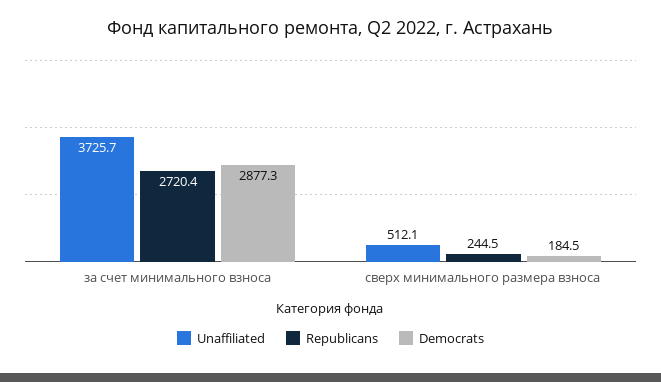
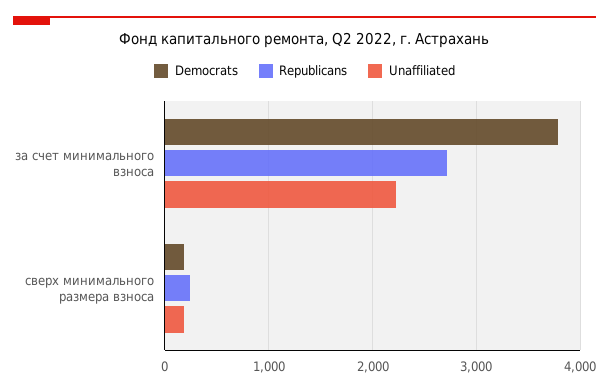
Unaffiliated, за счет минимального взноса: 3725.7 -> 2200
Democrats, за счет минимального взноса: 2877.3 -> 3800
Unaffiliated, сверх минимального размера взноса: 512.1 -> 200

